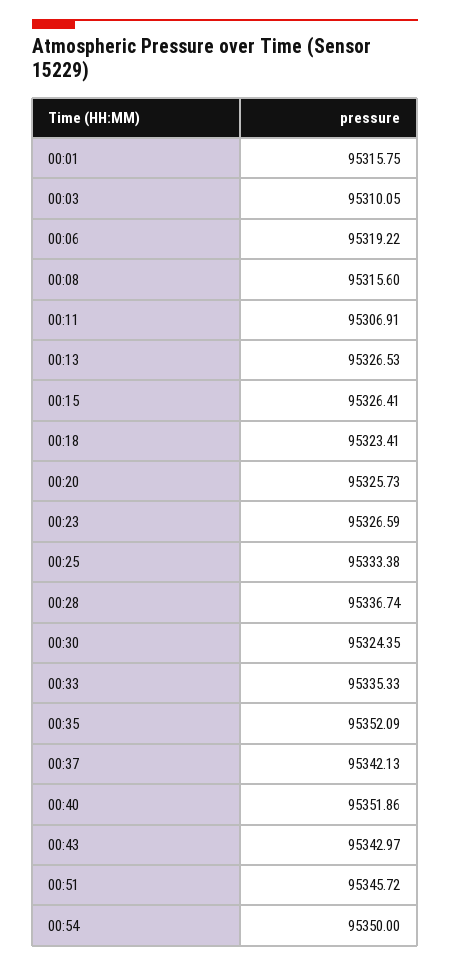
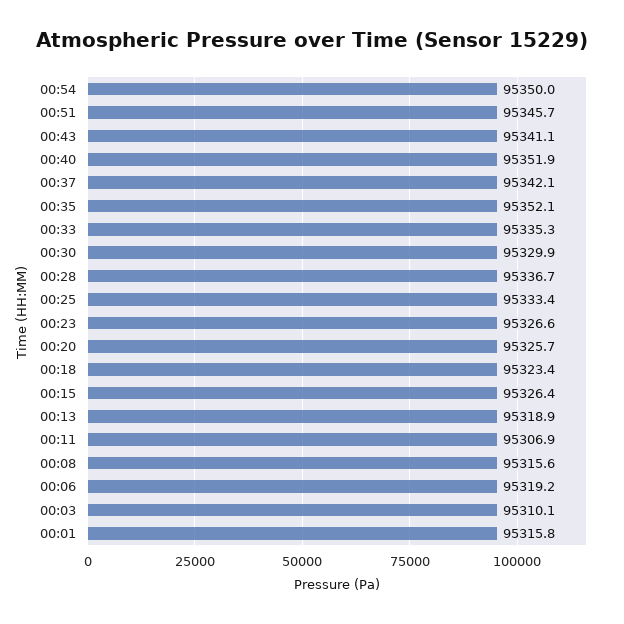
00:13: 95326.53 -> 95318.9
00:30: 95324.35 -> 95329.9
00:43: 95342.97 -> 95341.1

